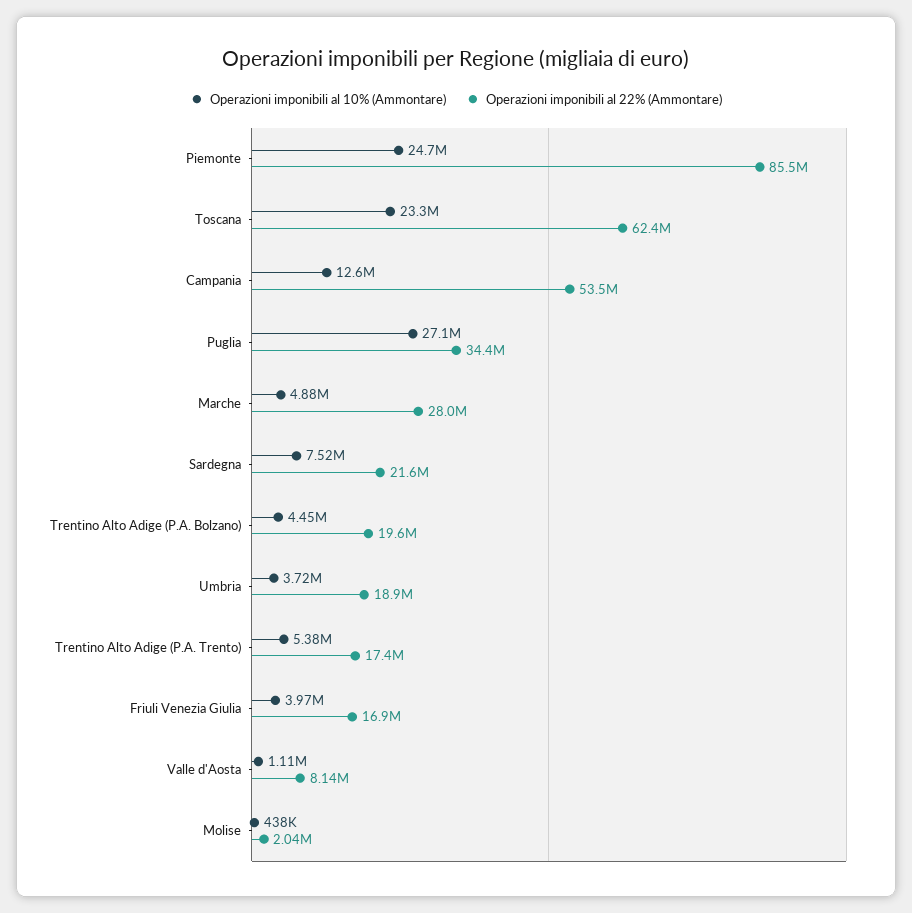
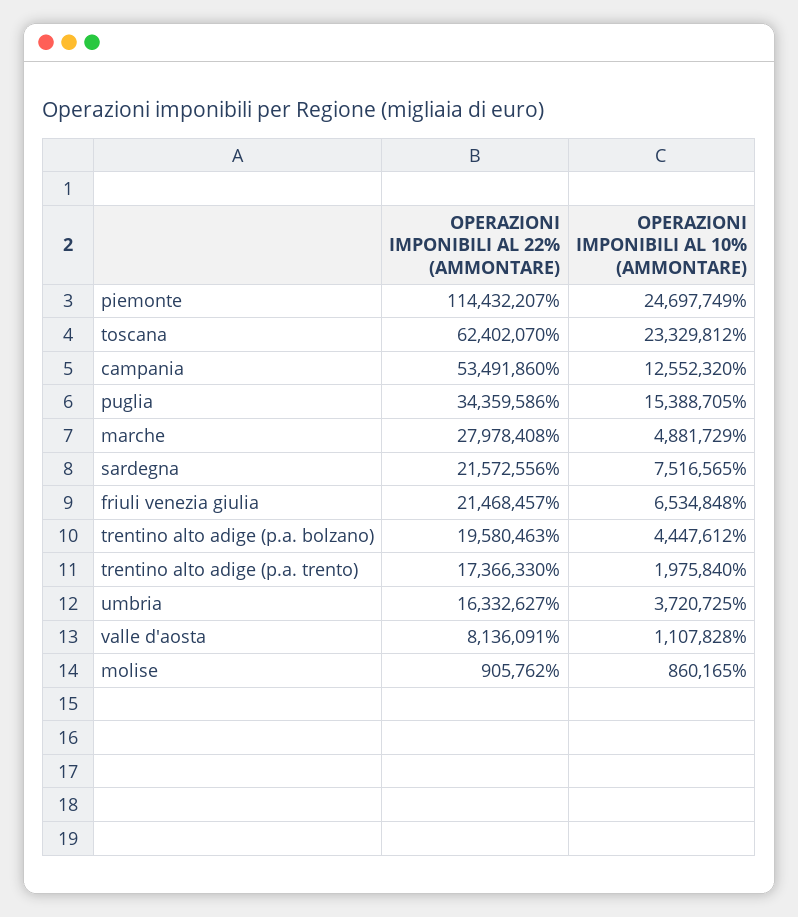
Operazioni imponibili al 22% (Ammontare), Piemonte: 85500000 -> 114432207
Operazioni imponibili al 10% (Ammontare), Puglia: 27100000 -> 15388705
Operazioni imponibili al 22% (Ammontare), Umbria: 18900000 -> 16332627
Operazioni imponibili al 10% (Ammontare), Trentino Alto Adige (P.A. Trento): 5380000 -> 1975840
Operazioni imponibili al 10% (Ammontare), Friuli Venezia Giulia: 3970000 -> 6534848
Operazioni imponibili al 22% (Ammontare), Friuli Venezia Giulia: 16900000 -> 21468457
Operazioni imponibili al 10% (Ammontare), Molise: 438000 -> 860165
Operazioni imponibili al 22% (Ammontare), Molise: 2040000 -> 905762

